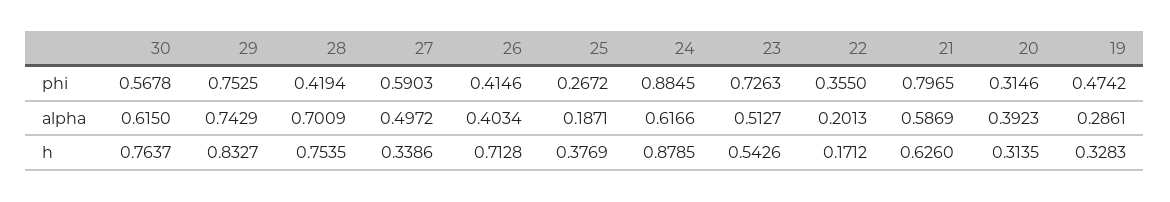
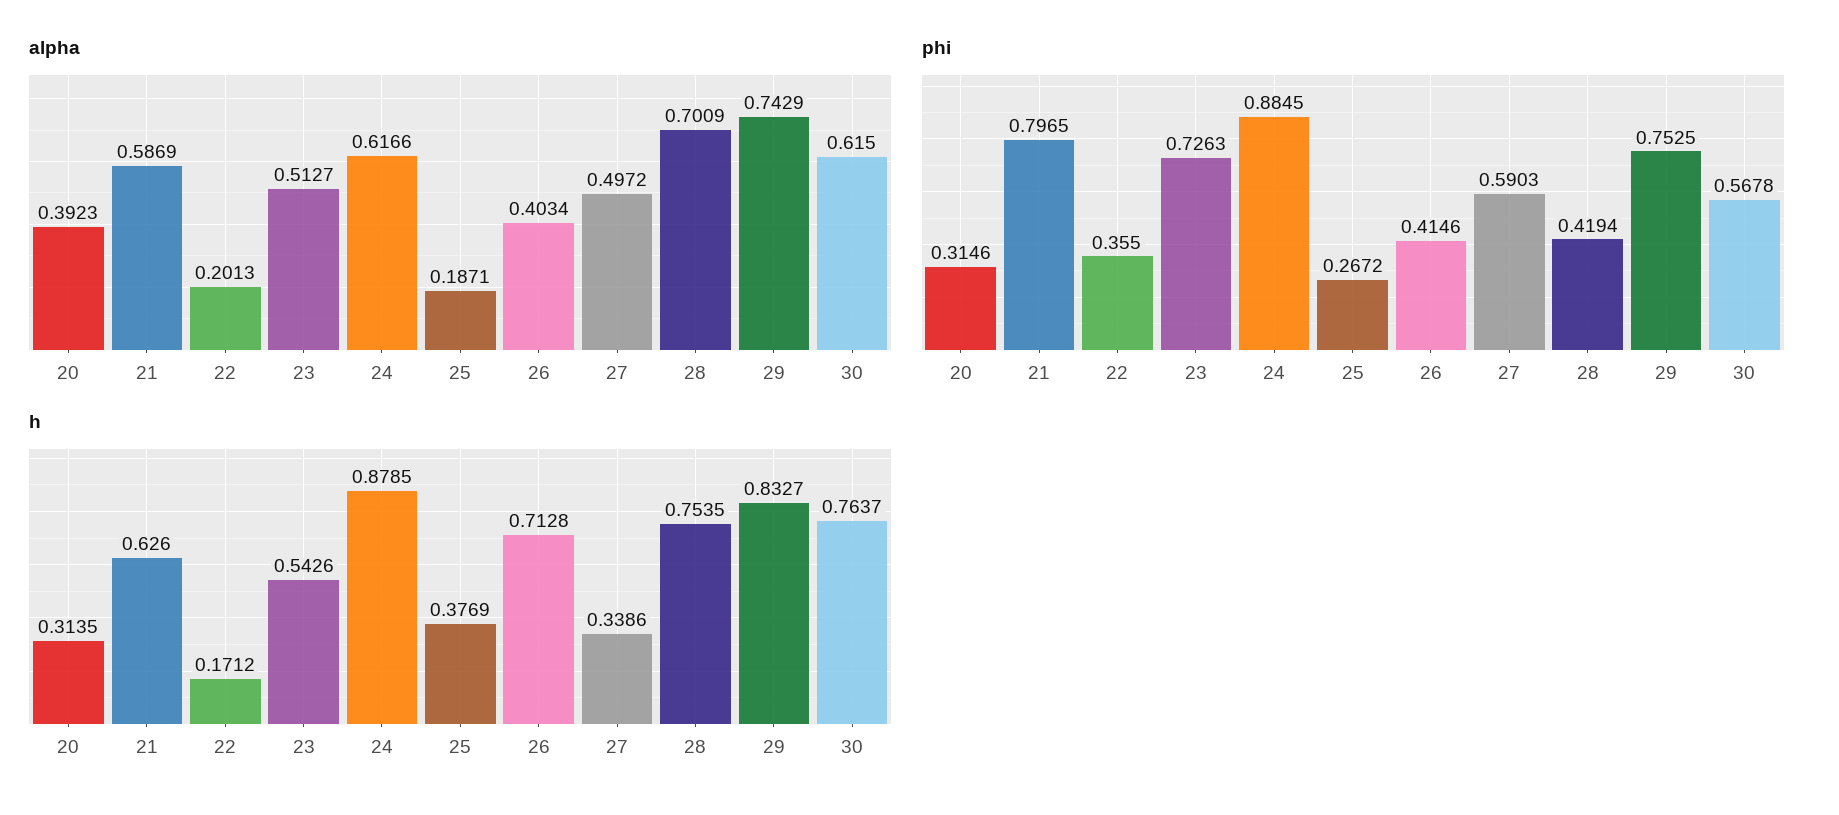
phi, 19: 0.4742 -> none
alpha, 19: 0.2861 -> none
h, 19: 0.3283 -> none

